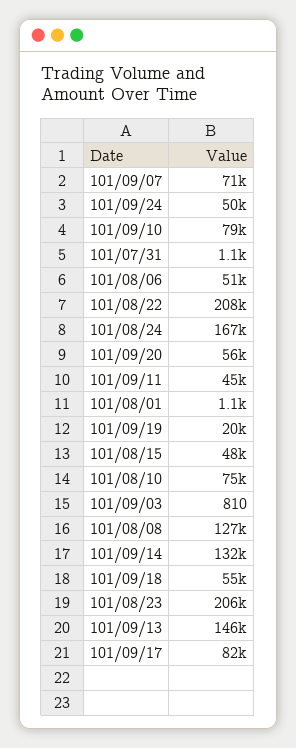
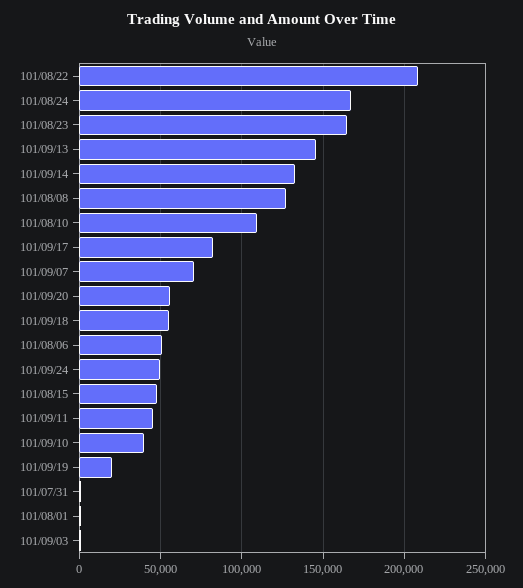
101/09/10: 79000 -> 40000
101/08/10: 75000 -> 110000
101/08/23: 206000 -> 165000

